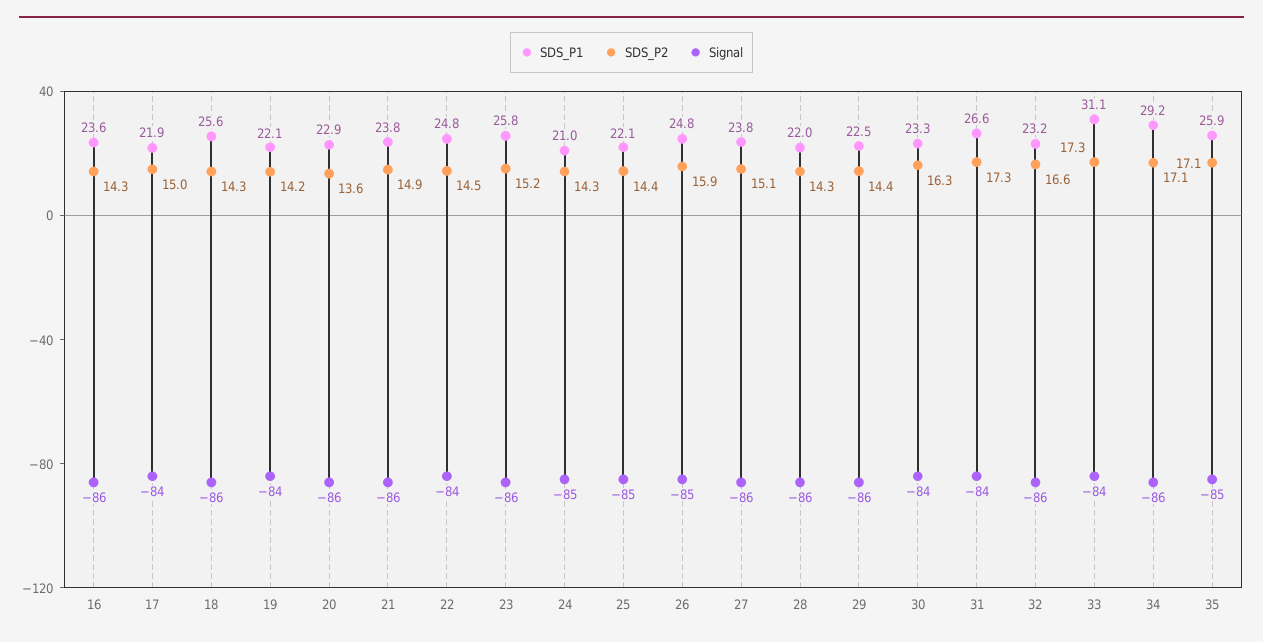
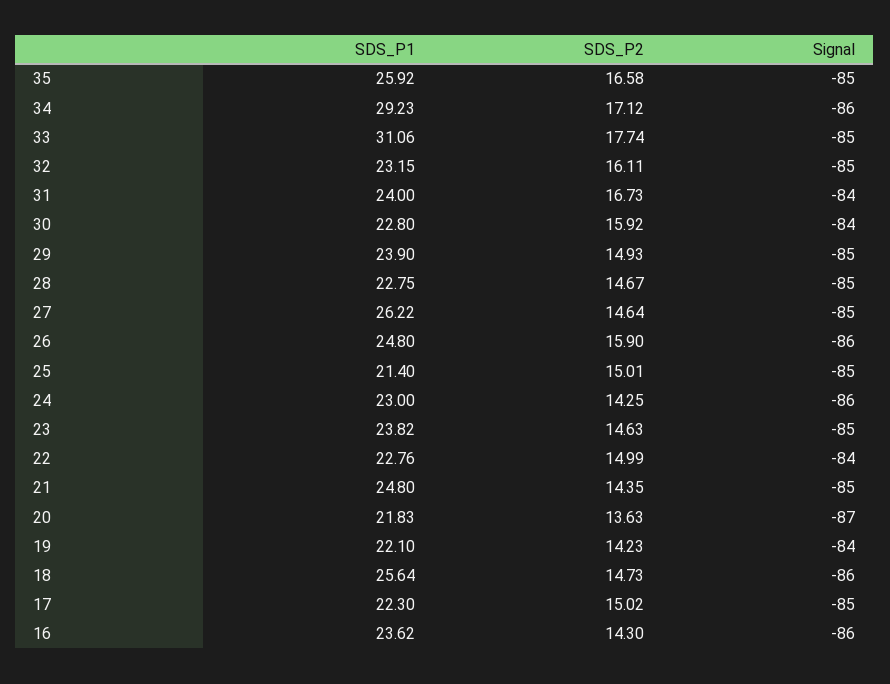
SDS_P1, 17: 21.9 -> 22.3
Signal, 17: -84 -> -85
SDS_P2, 18: 14.3 -> 14.73
SDS_P1, 20: 22.9 -> 21.83
Signal, 20: -86 -> -87
SDS_P1, 21: 23.8 -> 24.8
SDS_P2, 21: 14.9 -> 14.35
Signal, 21: -86 -> -85
SDS_P1, 22: 24.8 -> 22.76
SDS_P2, 22: 14.5 -> 14.99
SDS_P1, 23: 25.8 -> 23.82
SDS_P2, 23: 15.2 -> 14.63
Signal, 23: -86 -> -85
SDS_P1, 24: 21 -> 23
Signal, 24: -85 -> -86
SDS_P1, 25: 22.1 -> 21.4
SDS_P2, 25: 14.4 -> 15.01
Signal, 26: -85 -> -86
SDS_P1, 27: 23.8 -> 26.22
SDS_P2, 27: 15.1 -> 14.64
Signal, 27: -86 -> -85
SDS_P1, 28: 22 -> 22.75
SDS_P2, 28: 14.3 -> 14.67
Signal, 28: -86 -> -85
SDS_P1, 29: 22.5 -> 23.9
SDS_P2, 29: 14.4 -> 14.93
Signal, 29: -86 -> -85
SDS_P1, 30: 23.3 -> 22.8
SDS_P2, 30: 16.3 -> 15.92
SDS_P1, 31: 26.6 -> 24
SDS_P2, 31: 17.3 -> 16.73
SDS_P2, 32: 16.6 -> 16.11
Signal, 32: -86 -> -85
SDS_P2, 33: 17.3 -> 17.74
Signal, 33: -84 -> -85
SDS_P2, 35: 17.1 -> 16.58

